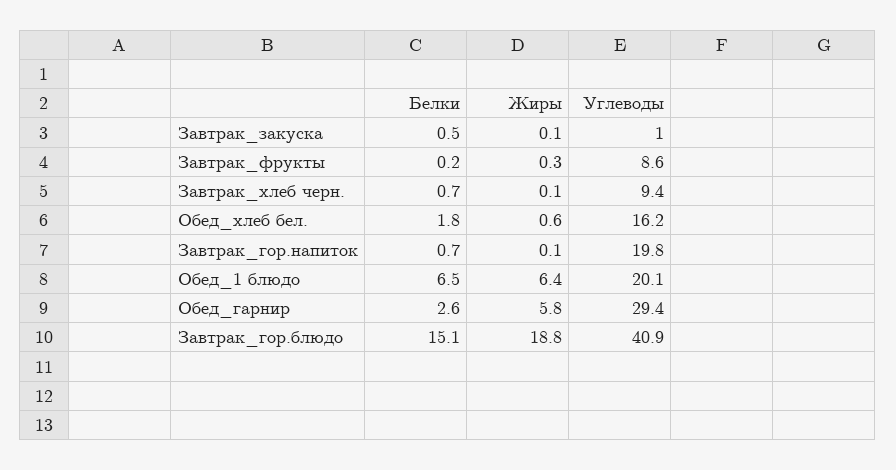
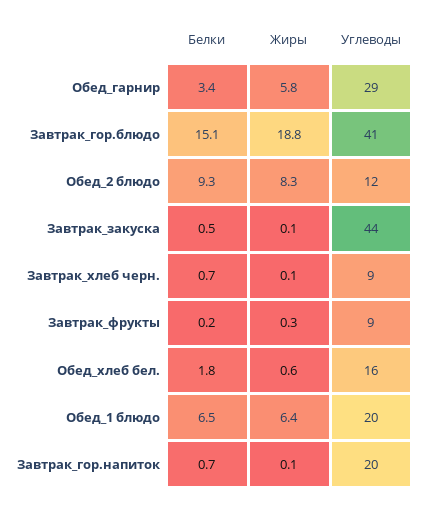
Углеводы, Завтрак_закуска: 1 -> 44
Белки, Обед_гарнир: 2.6 -> 3.4
Белки, Обед_2 блюдо: none -> 9.3
Жиры, Обед_2 блюдо: none -> 8.3
Углеводы, Обед_2 блюдо: none -> 12

